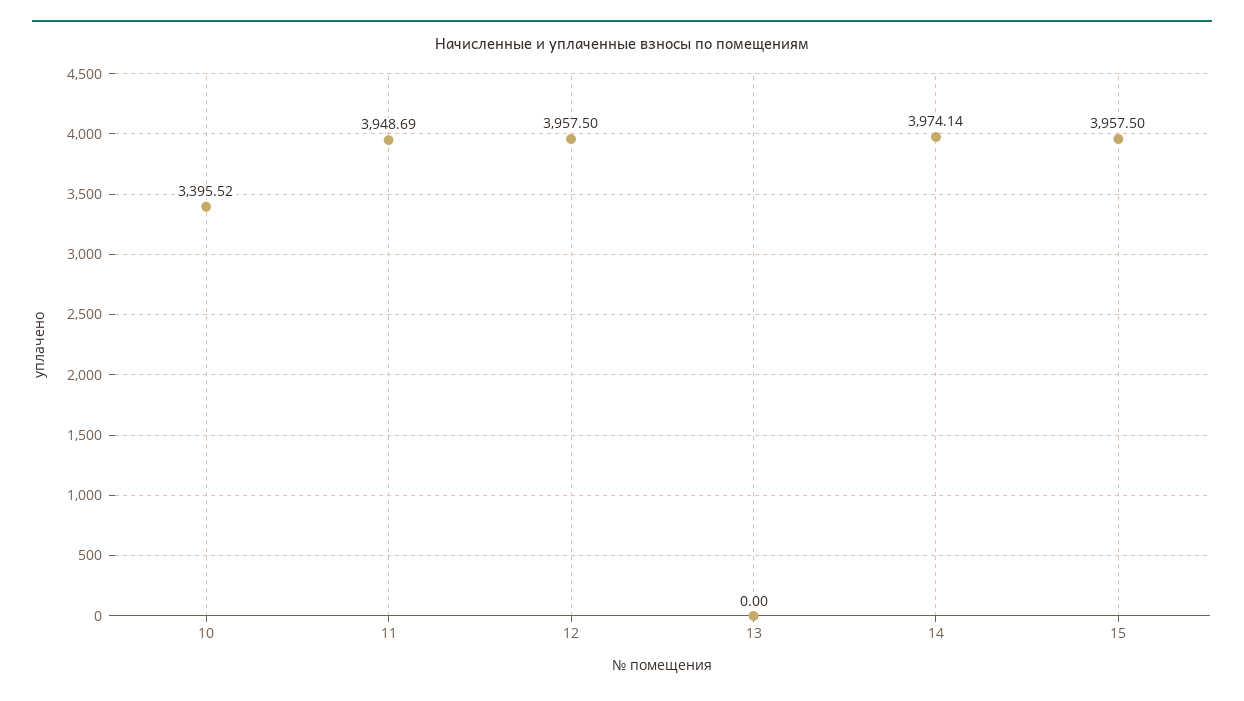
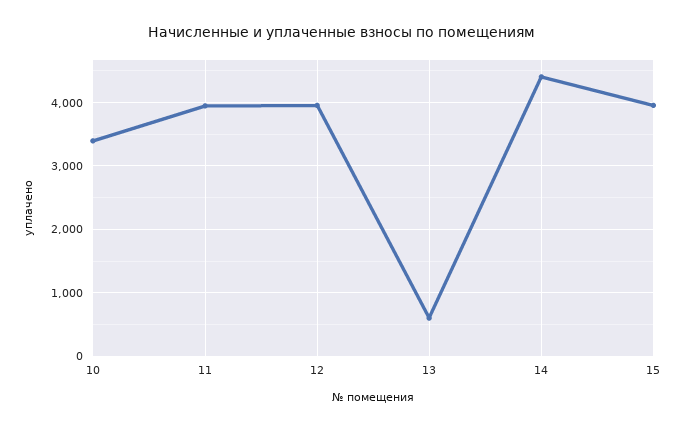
13: 0 -> 600
14: 3974.14 -> 4400

